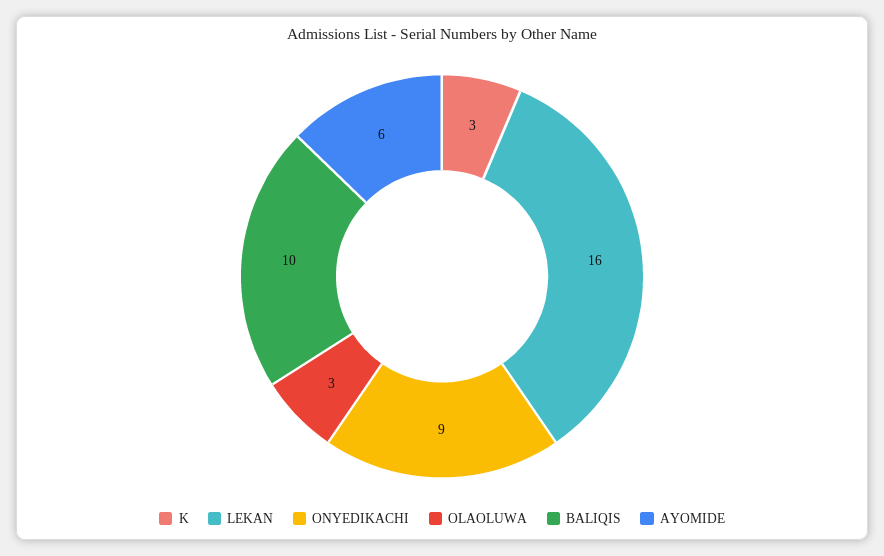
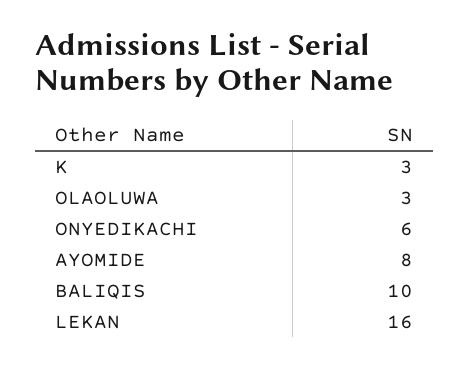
ONYEDIKACHI: 9 -> 6
AYOMIDE: 6 -> 8

